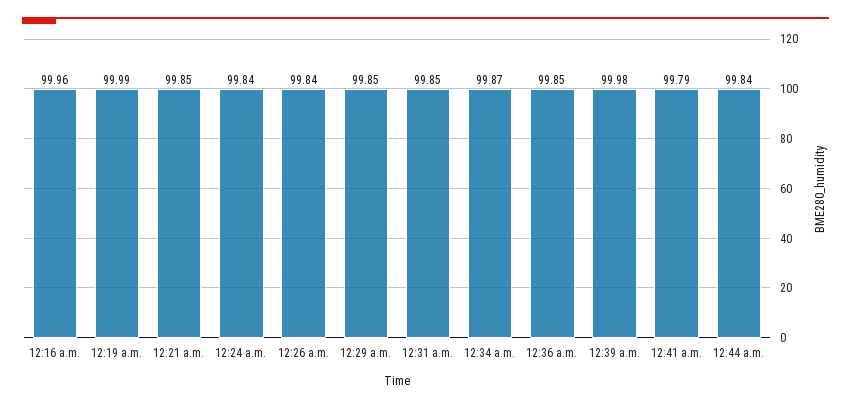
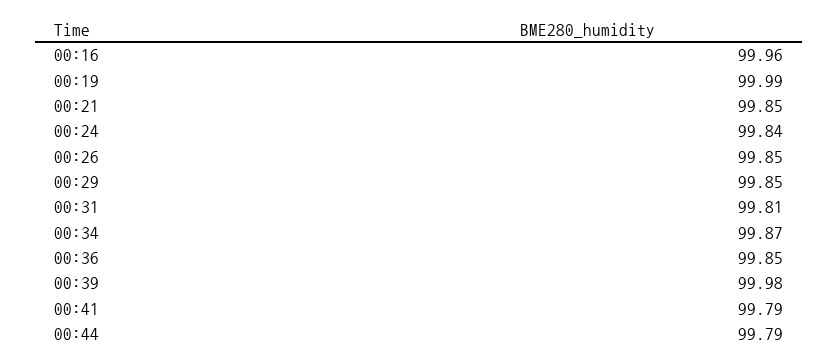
12:26 a.m.: 99.84 -> 99.85
12:31 a.m.: 99.85 -> 99.81
12:44 a.m.: 99.84 -> 99.79

